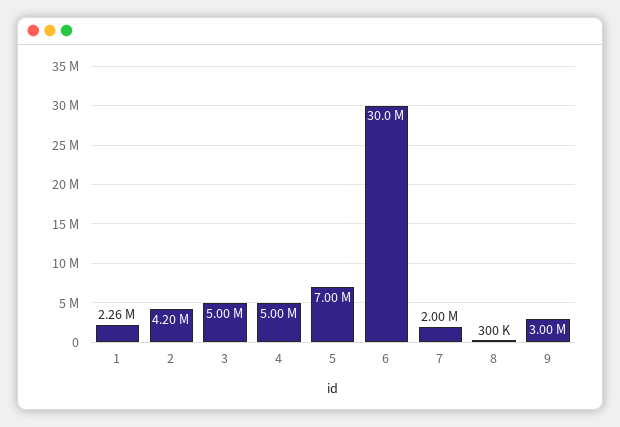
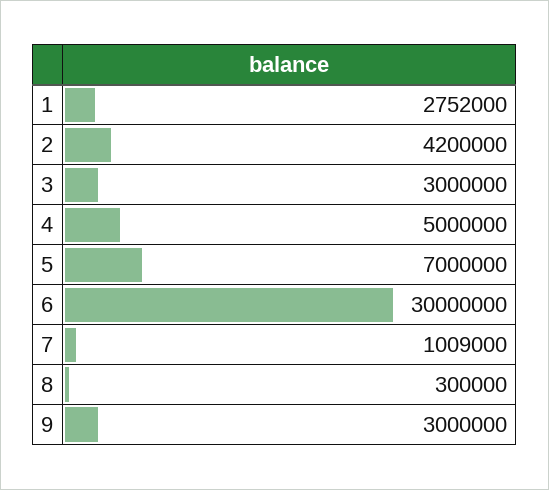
1: 2260000 -> 2752000
3: 5000000 -> 3000000
7: 2000000 -> 1009000

